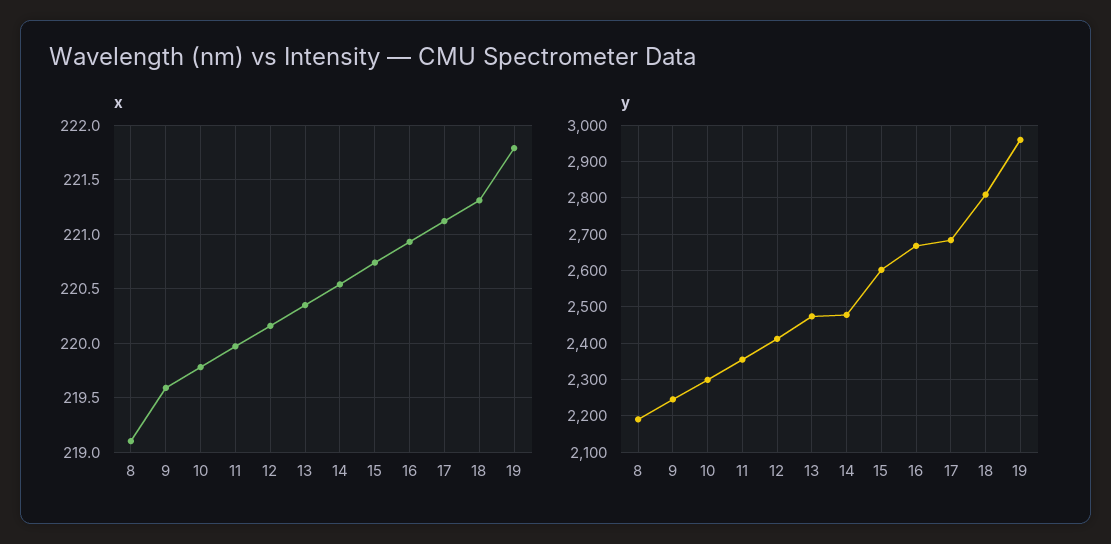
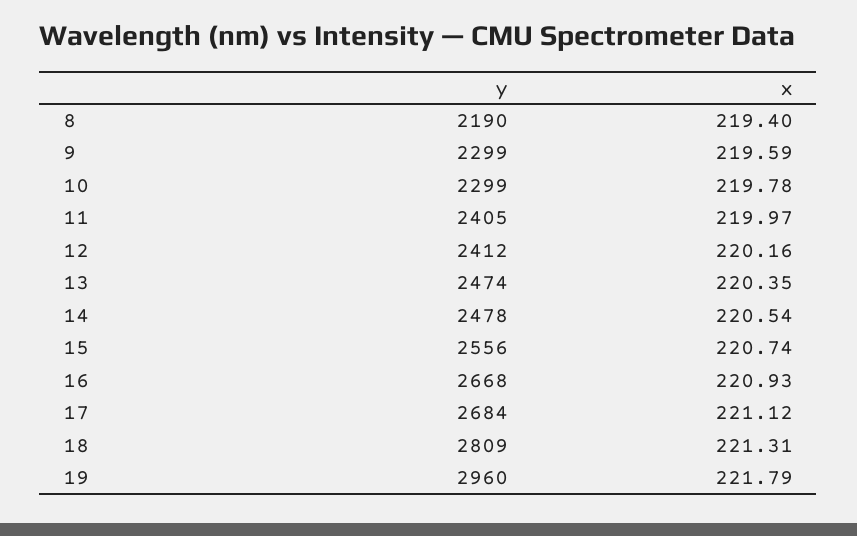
x, 8: 219.1 -> 219.4
y, 9: 2240 -> 2299
y, 11: 2360 -> 2405
y, 15: 2600 -> 2556

